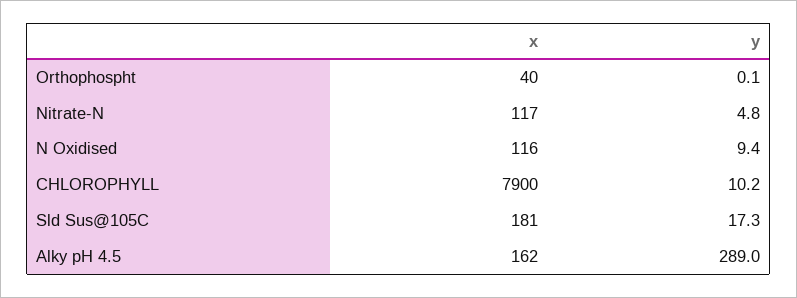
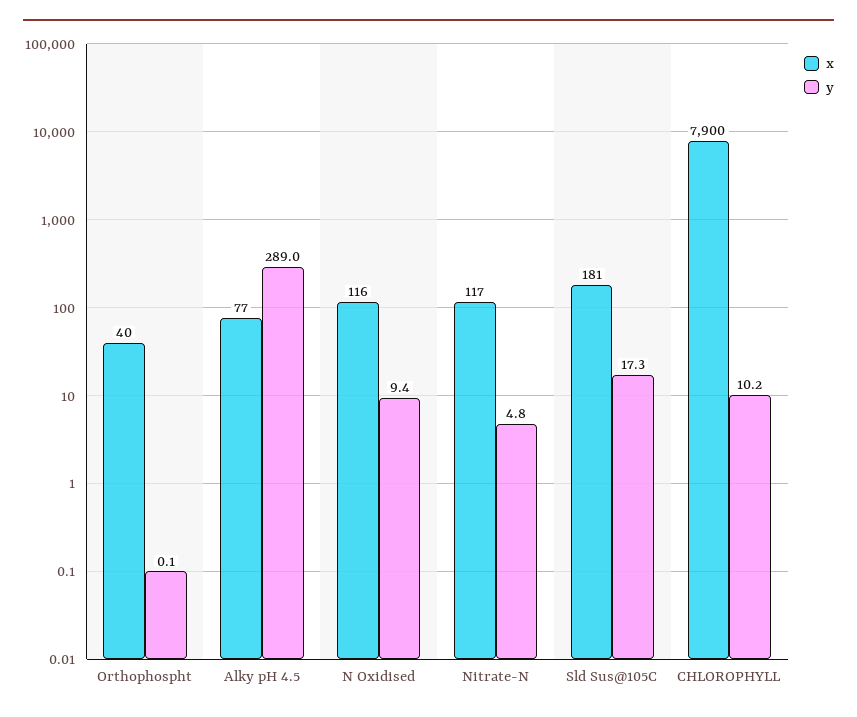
x, Alky pH 4.5: 162 -> 77

